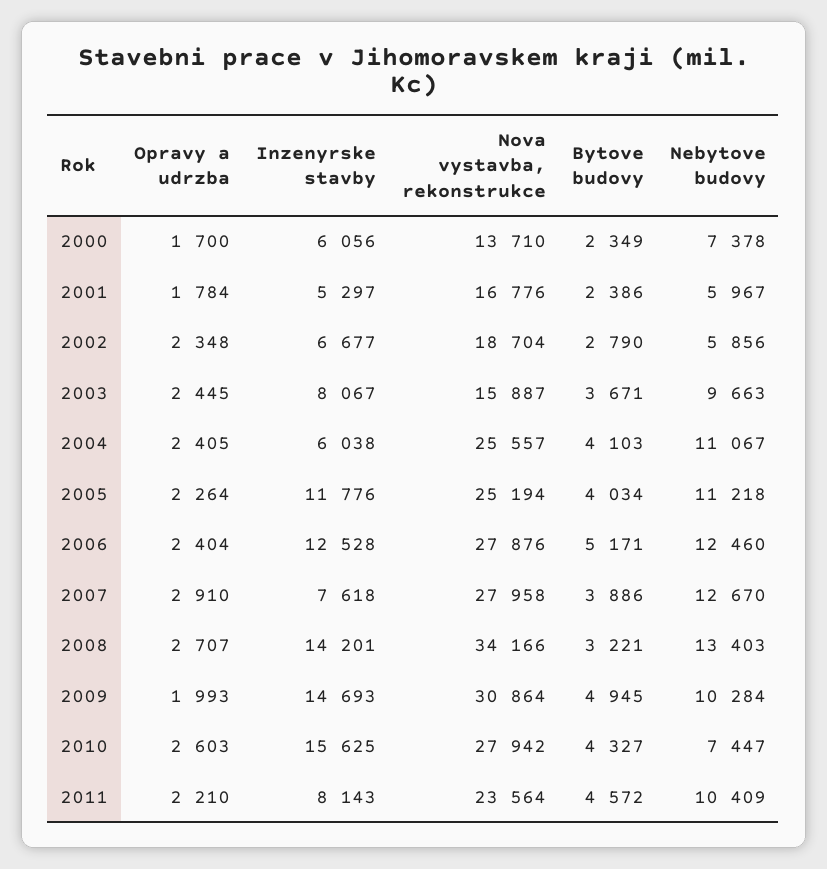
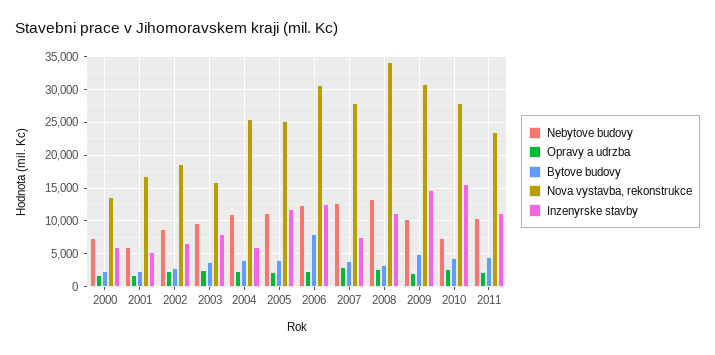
Nebytove budovy, 2002: 5856 -> 9000
Nova vystavba, rekonstrukce, 2006: 27876 -> 31000
Bytove budovy, 2006: 5171 -> 8000
Inzenyrske stavby, 2008: 14201 -> 11000
Inzenyrske stavby, 2011: 8143 -> 11000

